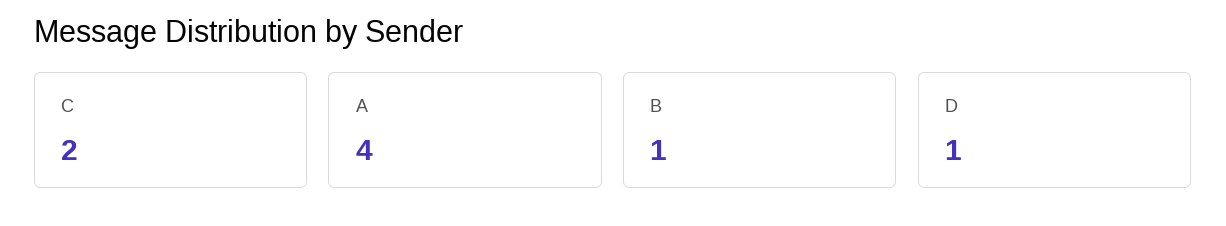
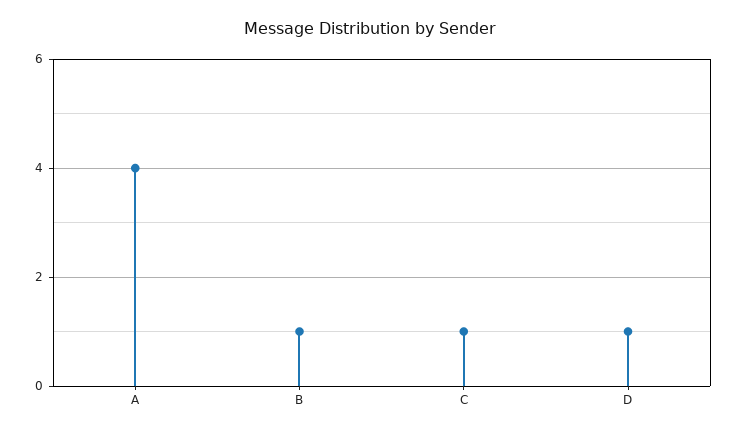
C: 2 -> 1

